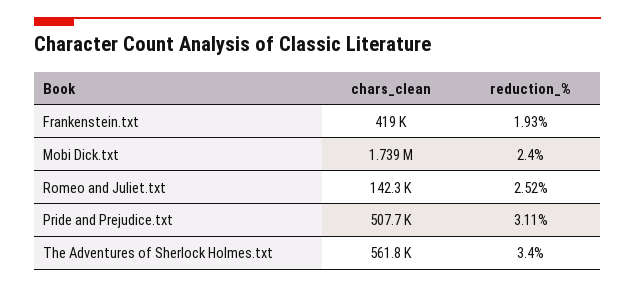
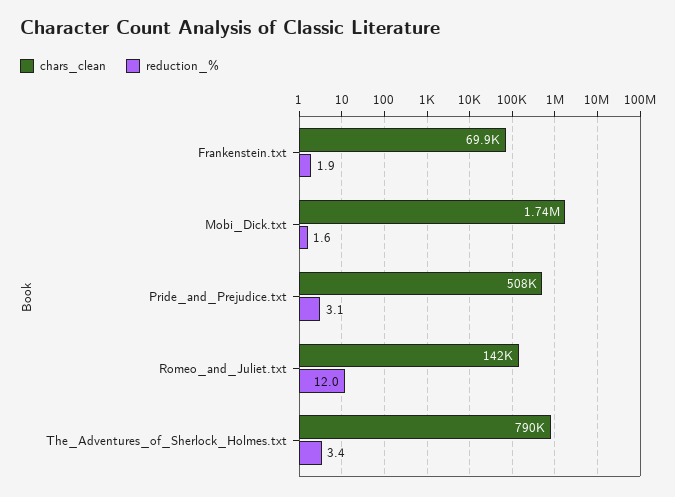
chars_clean, Frankenstein.txt: 419000 -> 69900
reduction_%, Mobi Dick.txt: 2.4 -> 1.6
reduction_%, Romeo and Juliet.txt: 2.52 -> 12
chars_clean, The Adventures of Sherlock Holmes.txt: 561800 -> 790000

